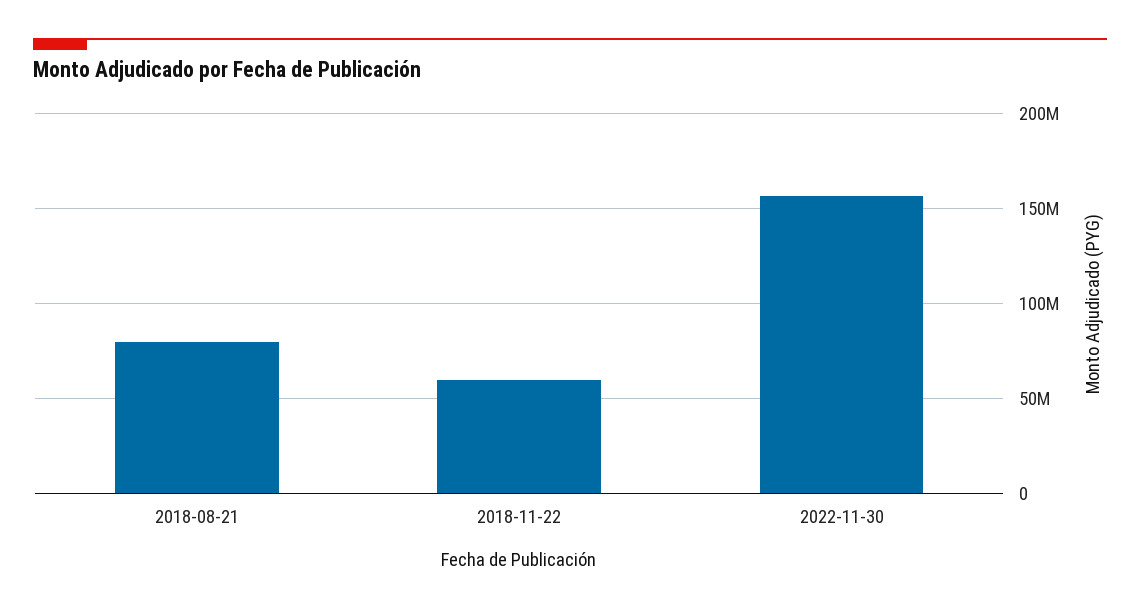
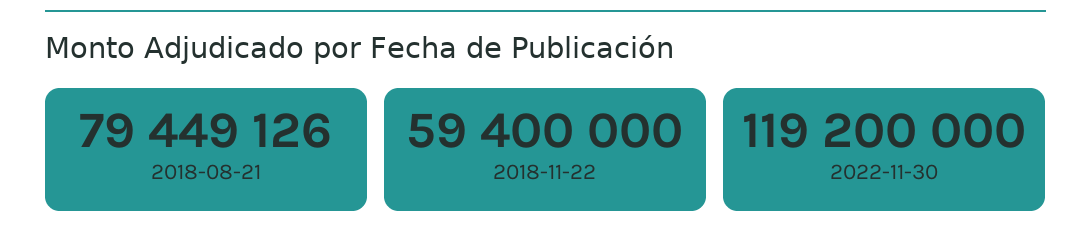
2022-11-30: 155000000 -> 119200000

